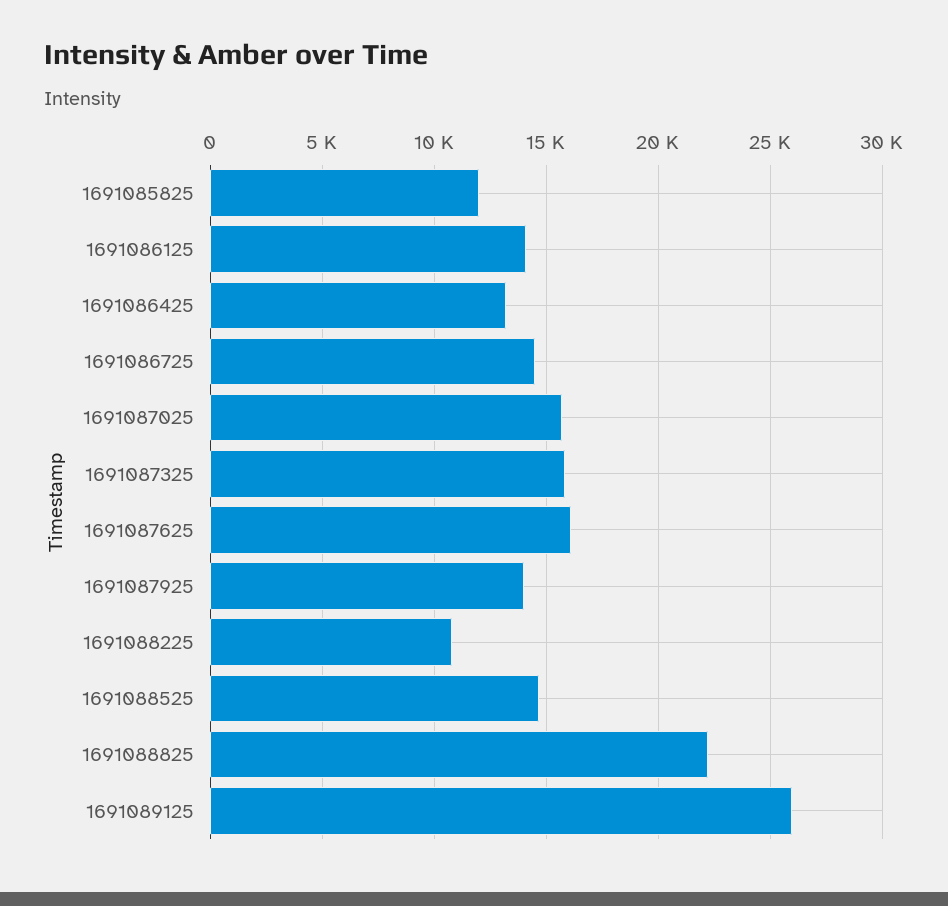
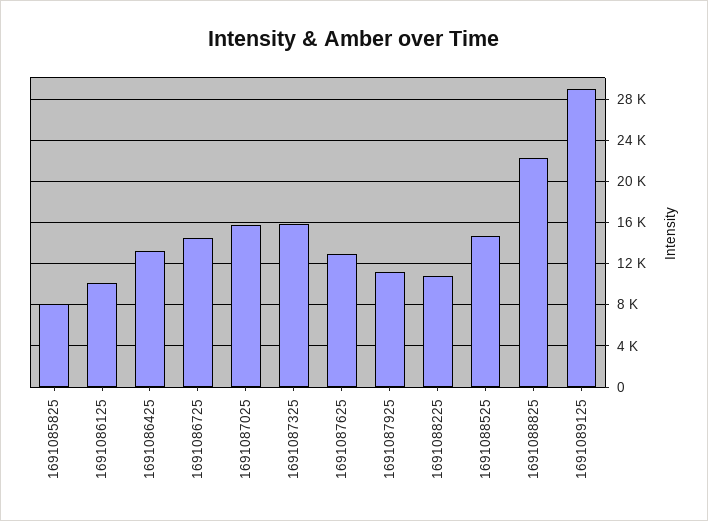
1691085825: 12000 -> 8000
1691086125: 14000 -> 10000
1691087625: 16000 -> 13000
1691087925: 14000 -> 11000
1691089125: 26000 -> 29000

